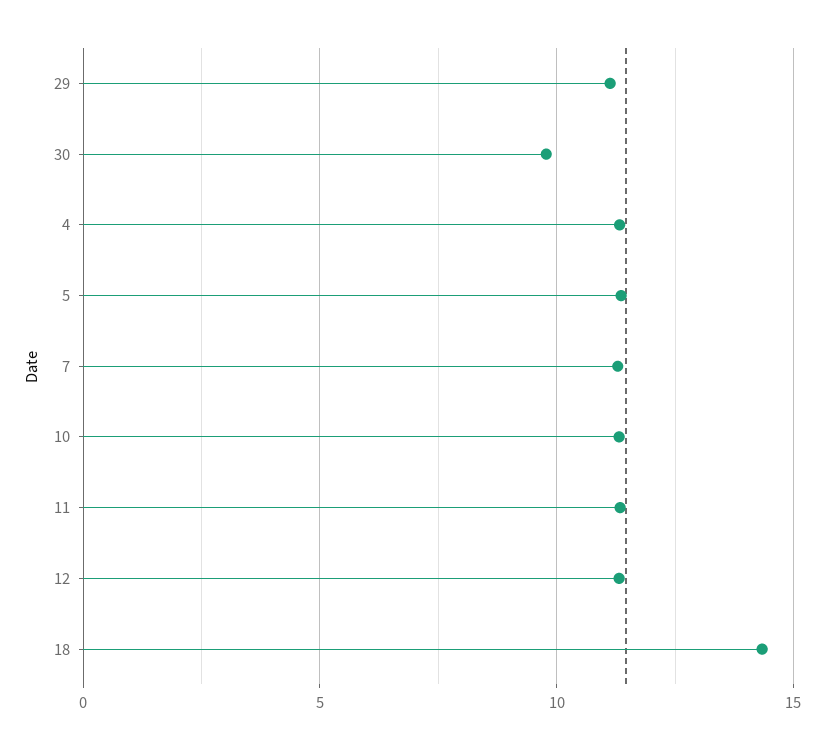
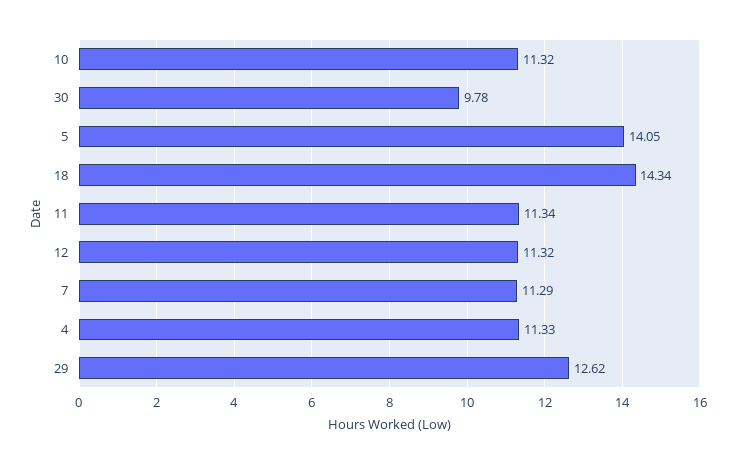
29: 11 -> 12.62
5: 11.5 -> 14.05

